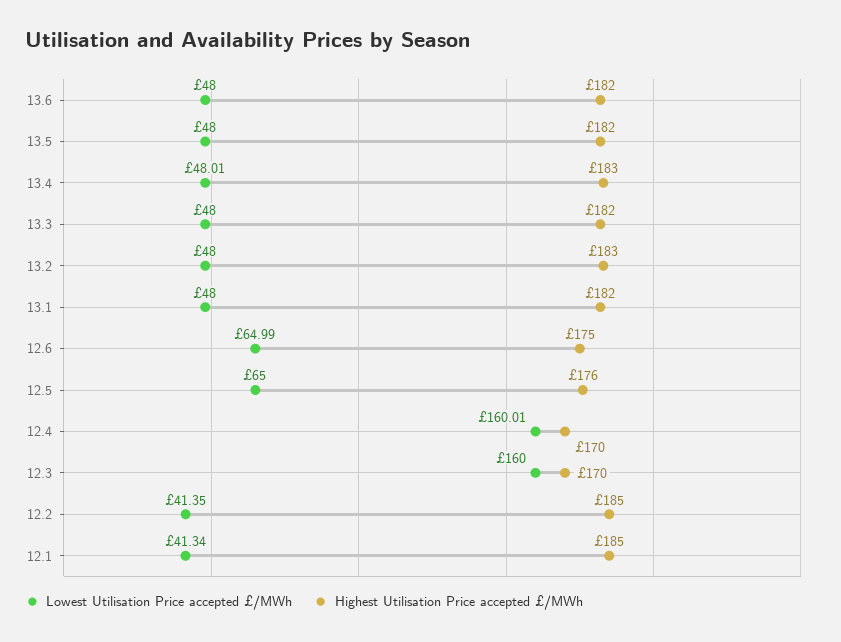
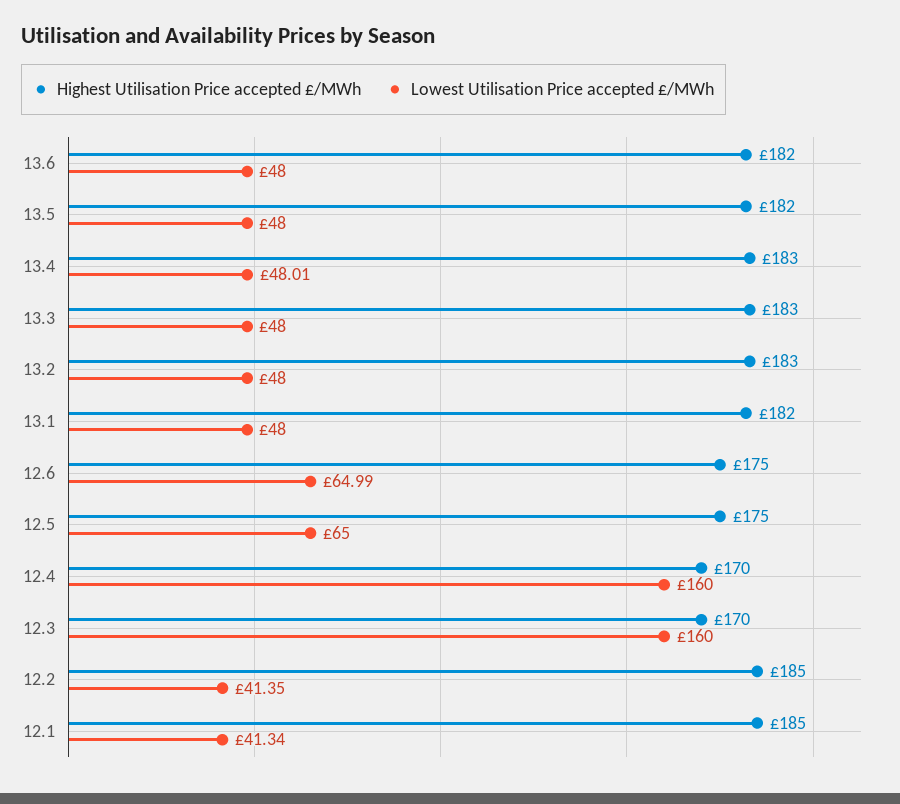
Highest Utilisation Price accepted £/MWh, 13.3: 182 -> 183
Highest Utilisation Price accepted £/MWh, 12.5: 176 -> 175
Lowest Utilisation Price accepted £/MWh, 12.4: 160.01 -> 160

